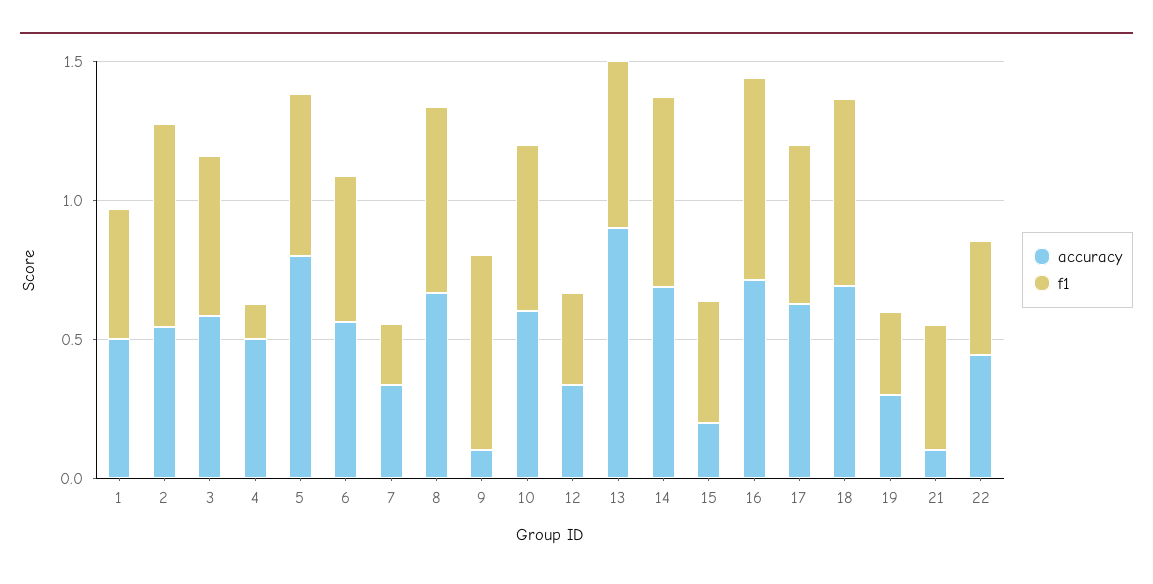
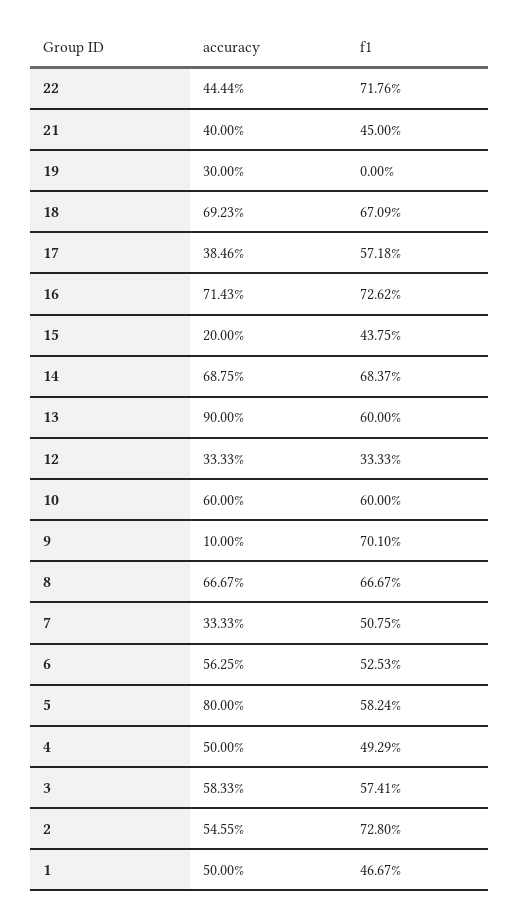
f1, 4: 0.1 -> 0.4929
f1, 7: 0.2 -> 0.5075
accuracy, 17: 0.6 -> 0.3846
f1, 19: 0.3 -> 0
accuracy, 21: 0.1 -> 0.4
f1, 22: 0.4 -> 0.7176

